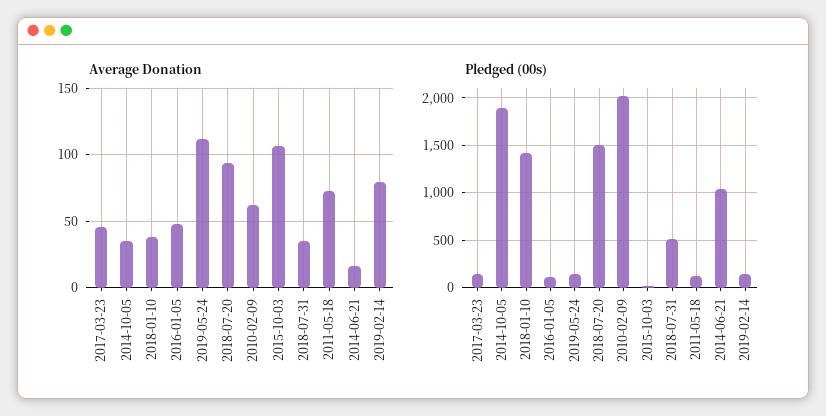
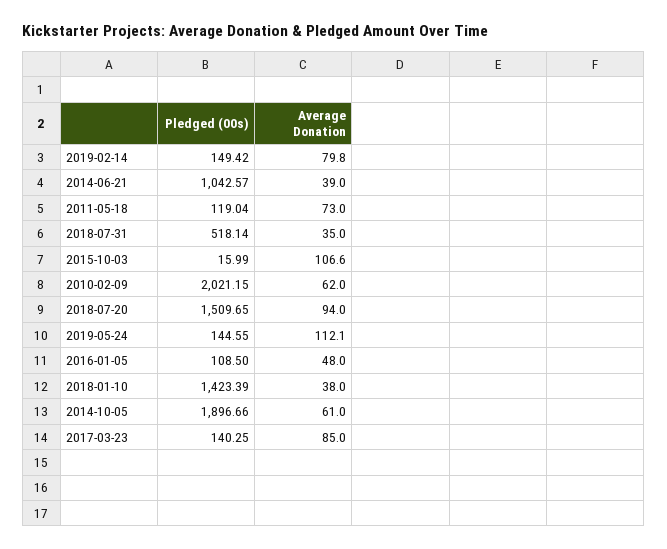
Average Donation, 2017-03-23: 45 -> 85
Average Donation, 2014-10-05: 35 -> 61
Average Donation, 2014-06-21: 15 -> 39

